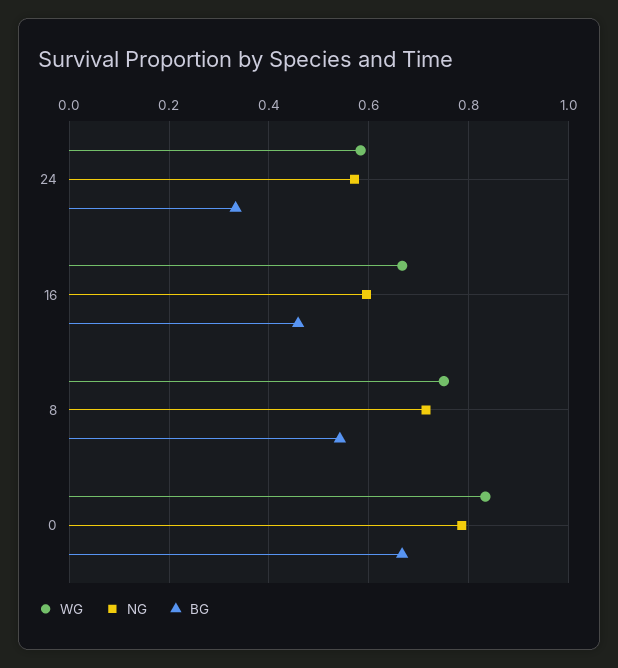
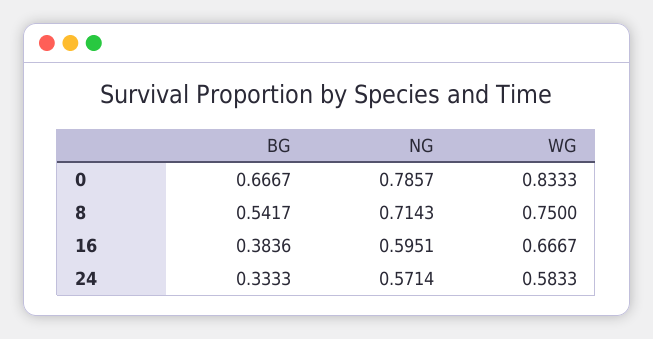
BG, 16: 0.46 -> 0.3836

